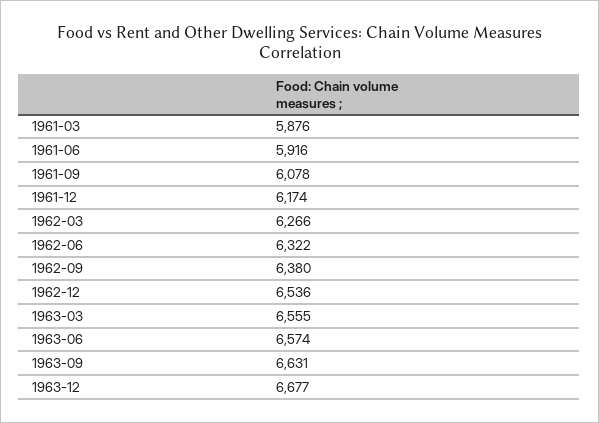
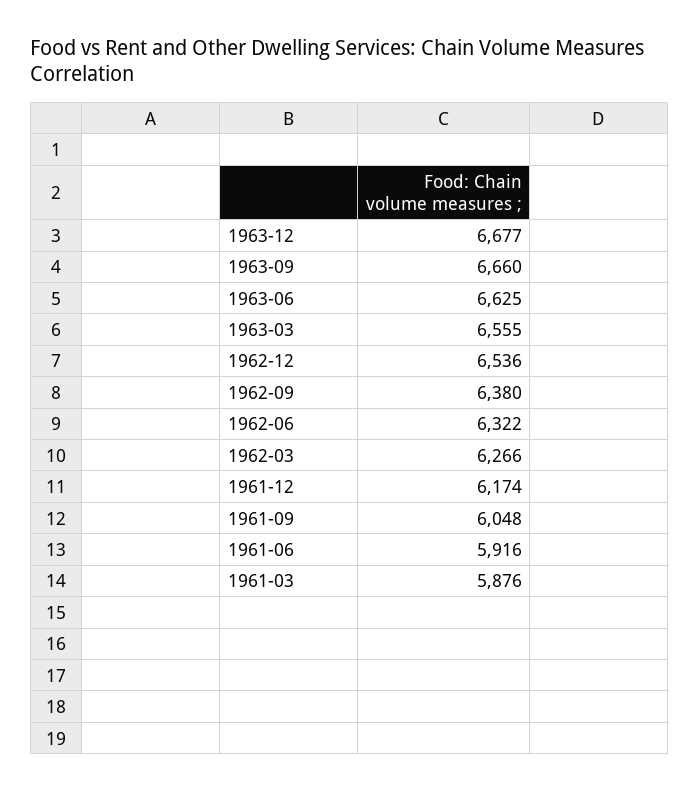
1961-09: 6078 -> 6048
1963-06: 6574 -> 6625
1963-09: 6631 -> 6660

